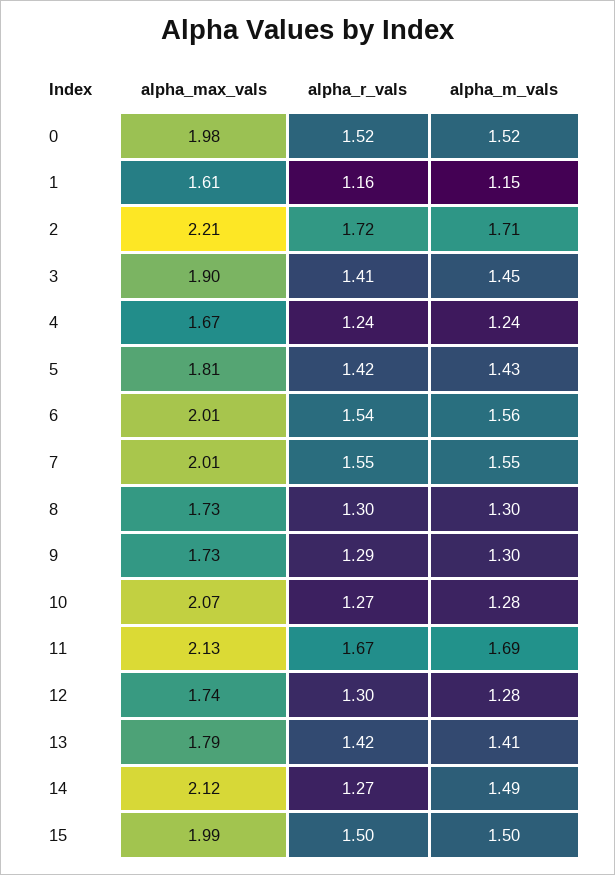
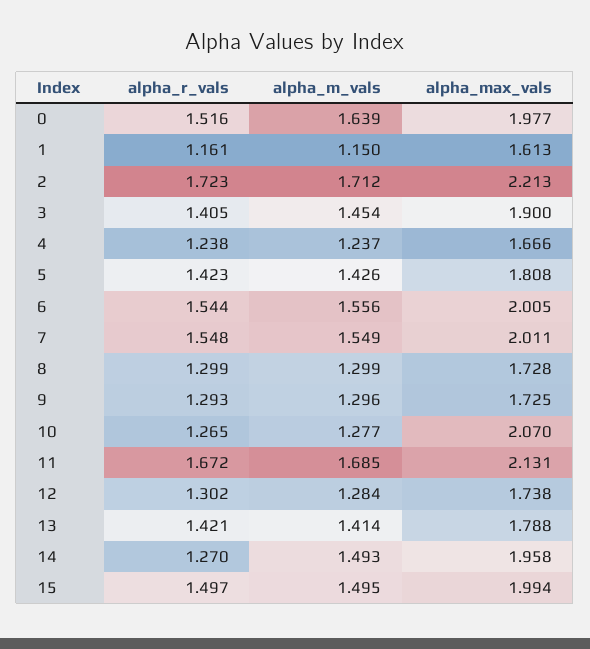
alpha_m_vals, 0: 1.52 -> 1.639
alpha_max_vals, 14: 2.12 -> 1.958

